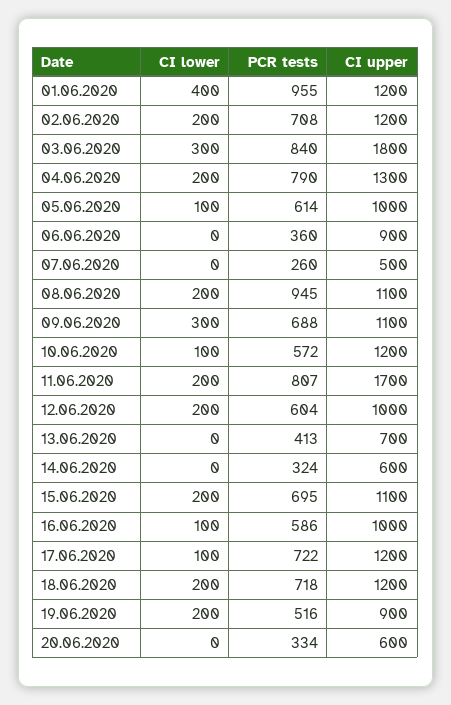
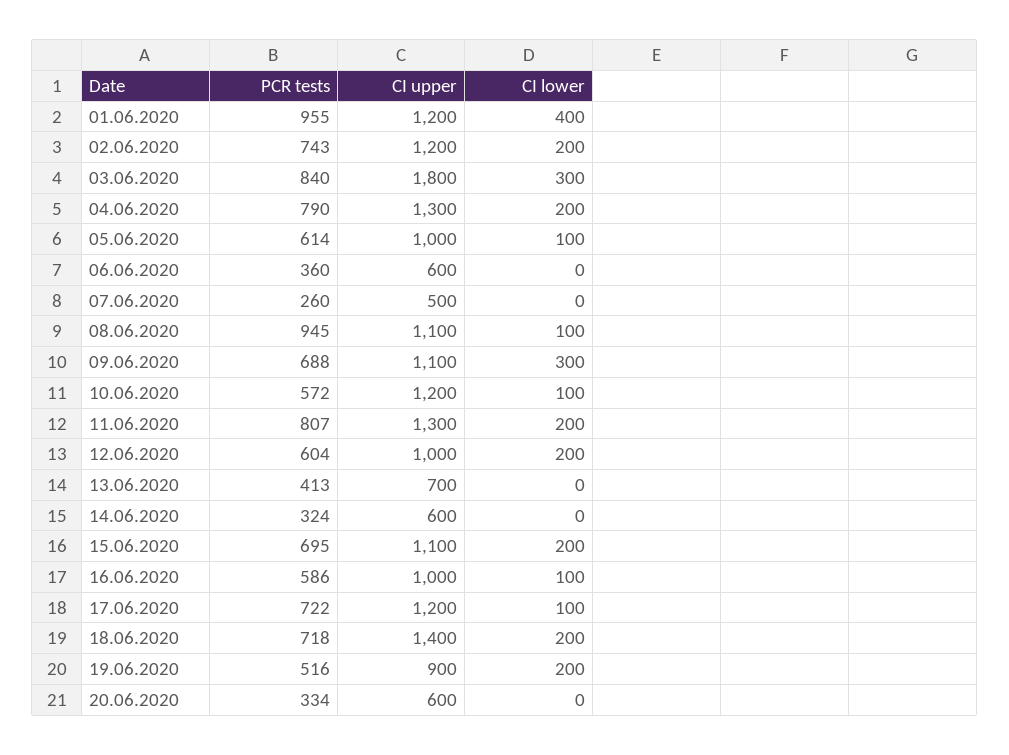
PCR tests, 02.06.2020: 708 -> 743
CI upper, 06.06.2020: 900 -> 600
CI lower, 08.06.2020: 200 -> 100
CI upper, 11.06.2020: 1700 -> 1300
CI upper, 18.06.2020: 1200 -> 1400

